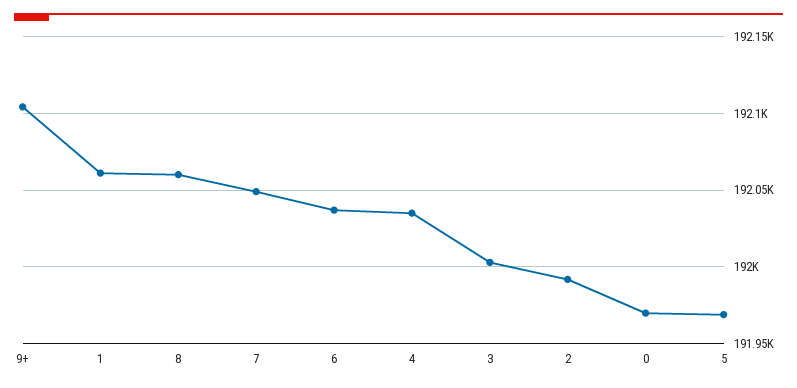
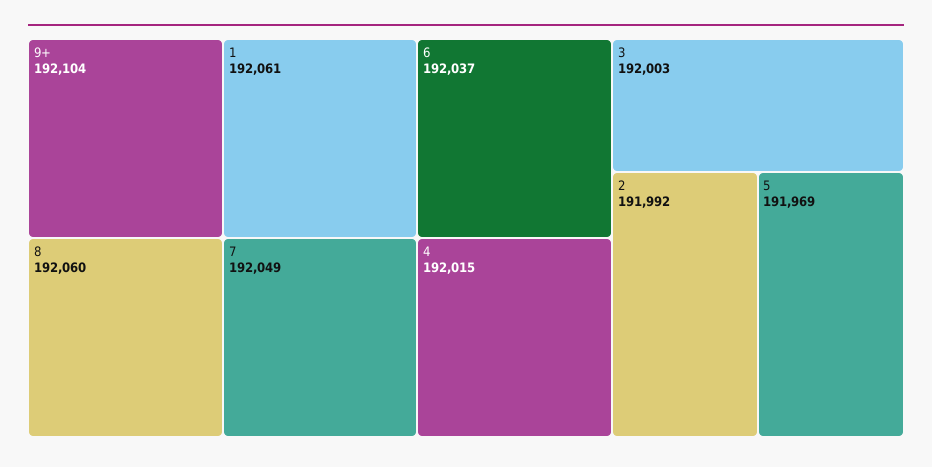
4: 192035 -> 192015
0: 191970 -> none

